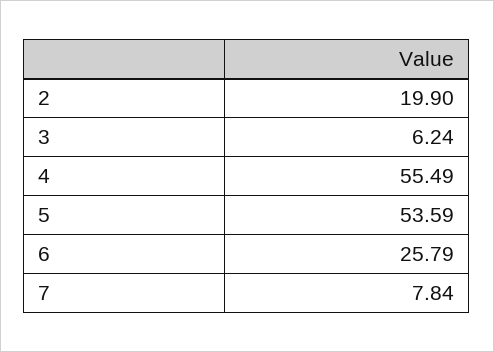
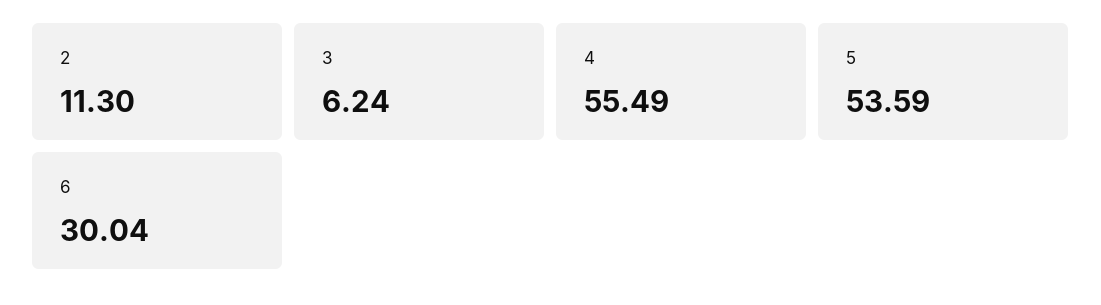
2: 19.9 -> 11.3
6: 25.79 -> 30.04
7: 7.84 -> none

